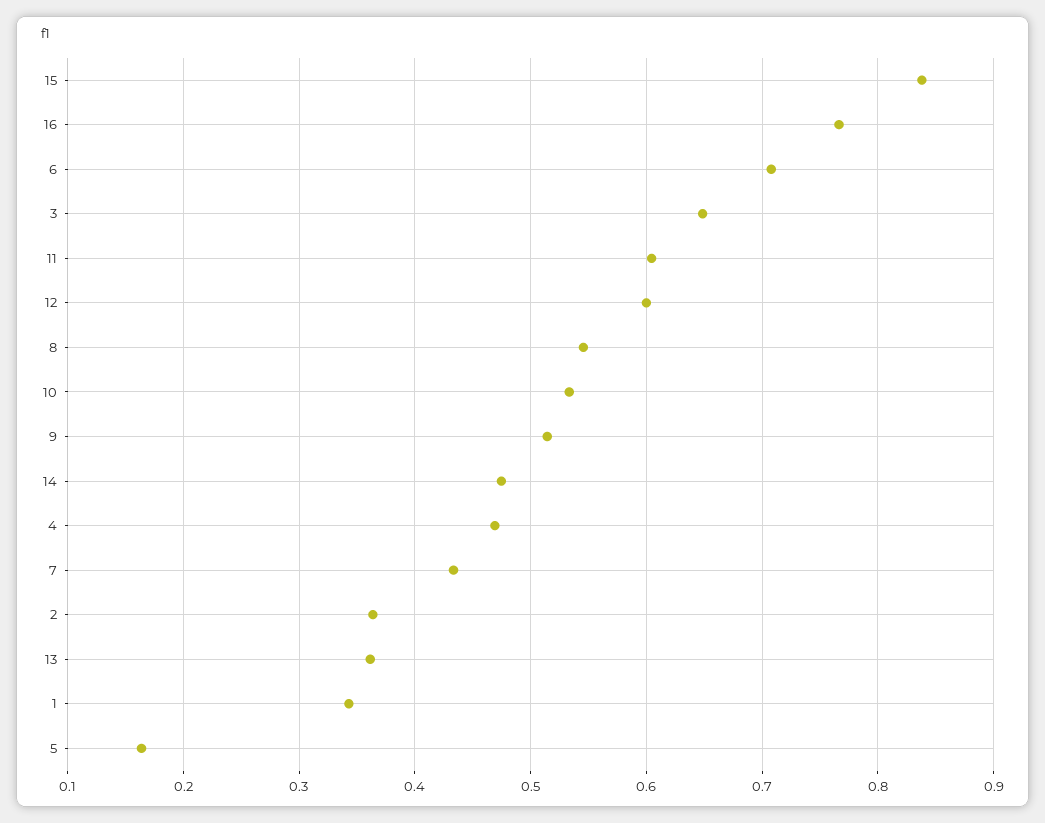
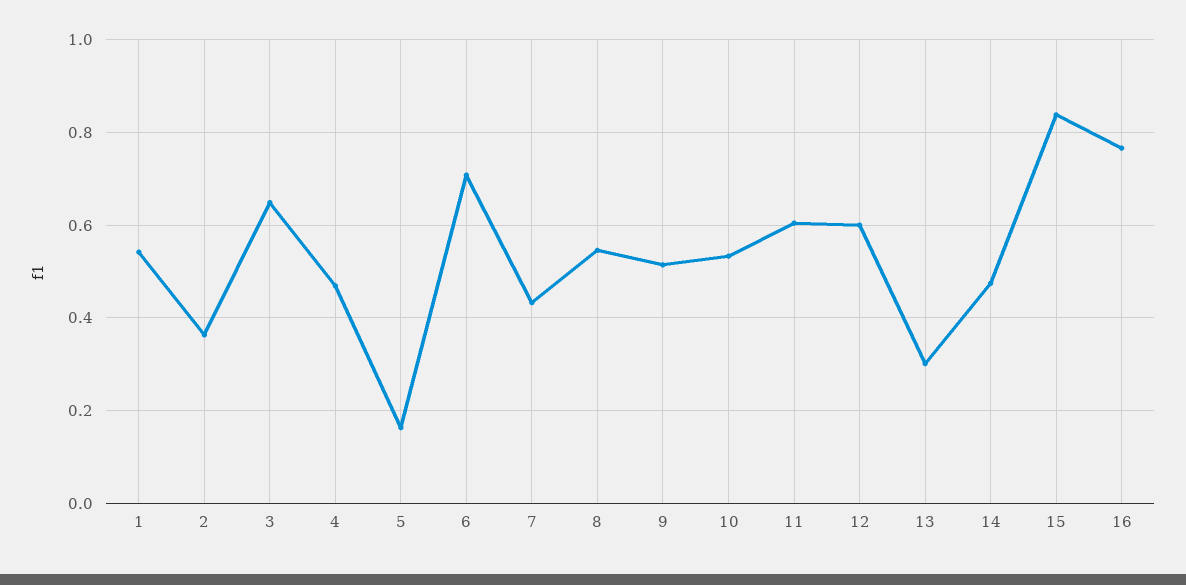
13: 0.36 -> 0.3
1: 0.34 -> 0.54

